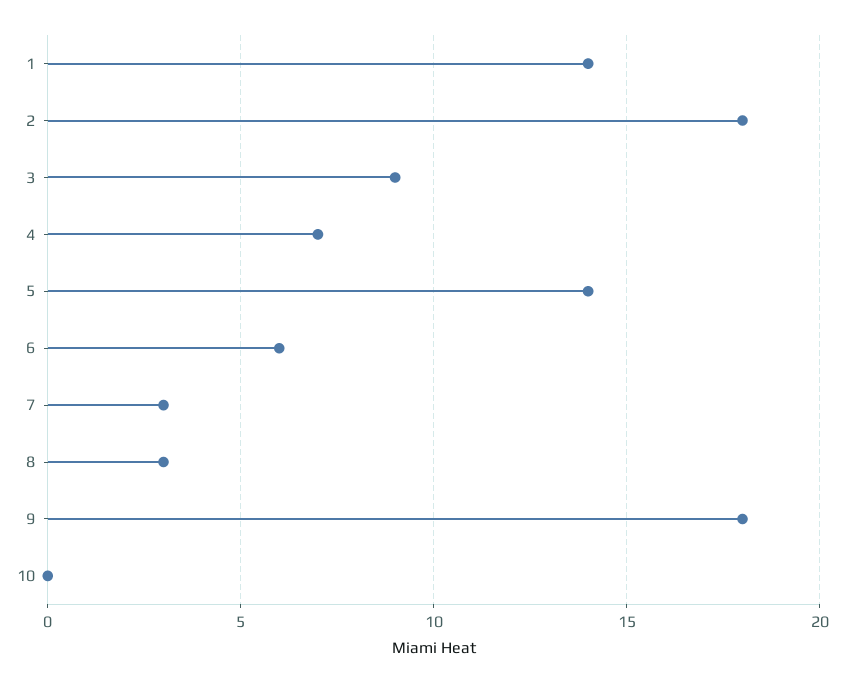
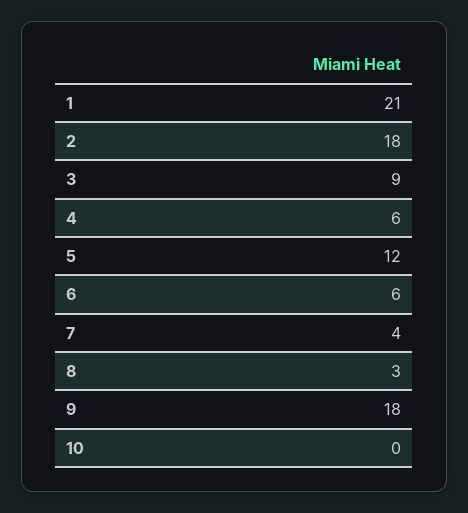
1: 14 -> 21
4: 7 -> 6
5: 14 -> 12
7: 3 -> 4

